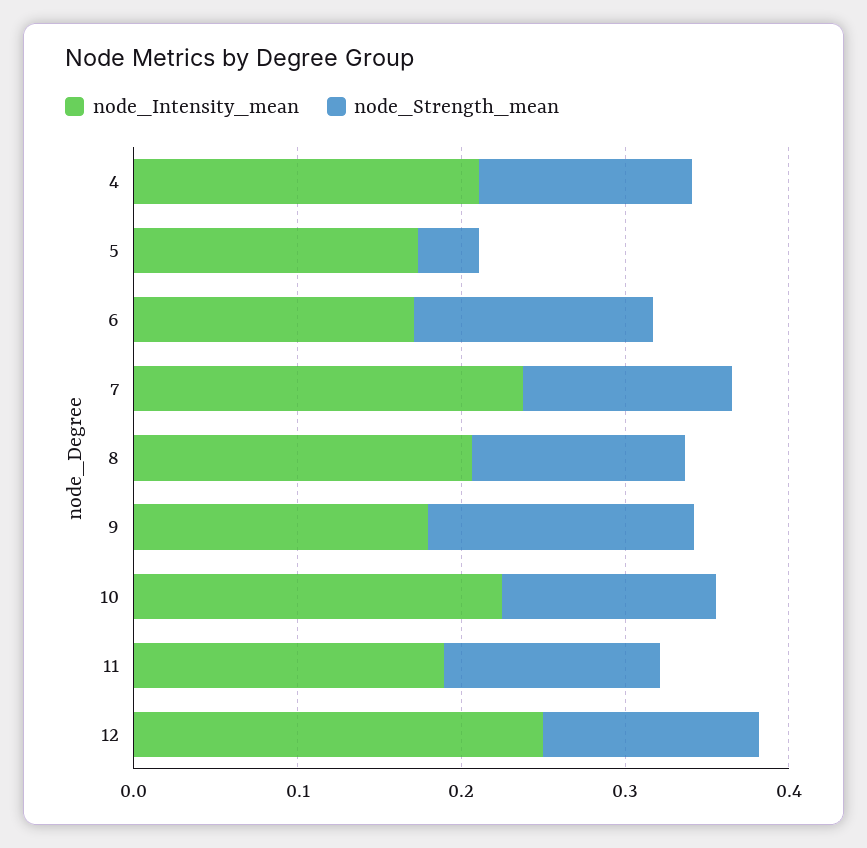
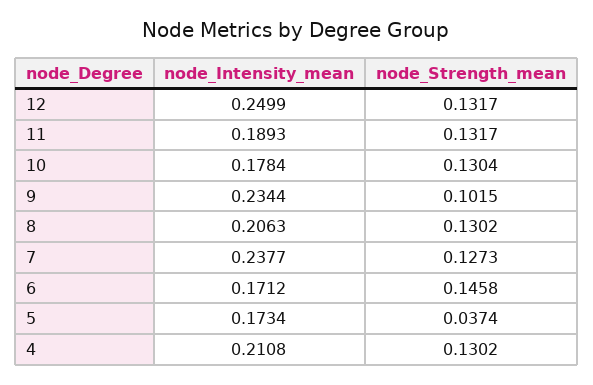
node_Intensity_mean, 9: 0.18 -> 0.2344
node_Strength_mean, 9: 0.16 -> 0.1015
node_Intensity_mean, 10: 0.22 -> 0.1784

